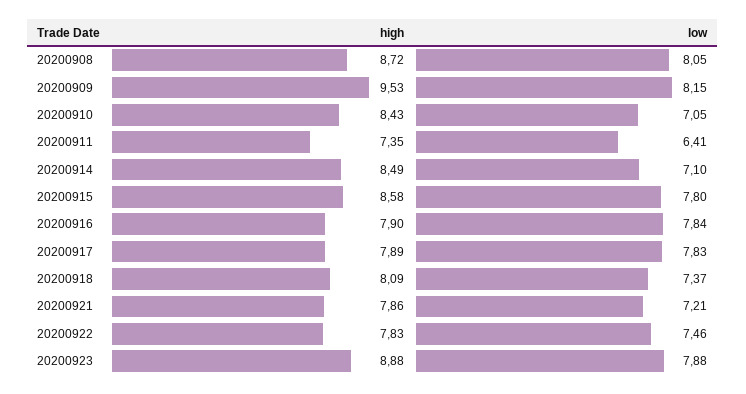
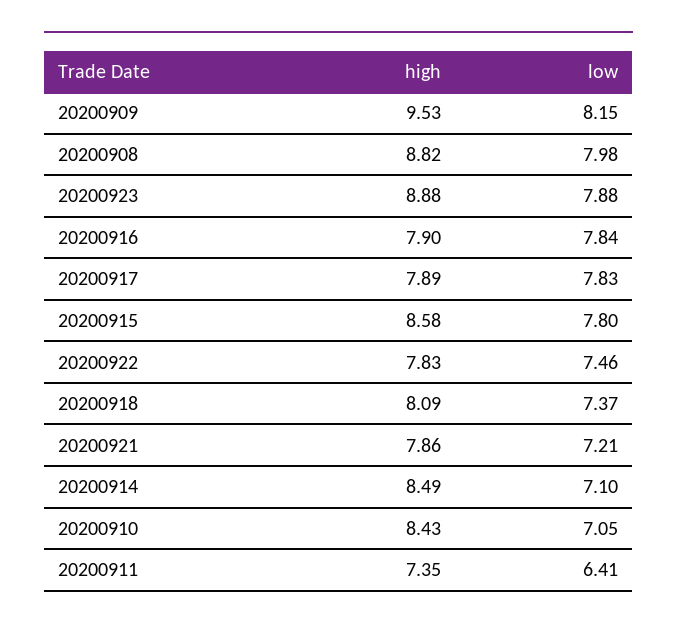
high, 20200908: 8.72 -> 8.82
low, 20200908: 8.05 -> 7.98

